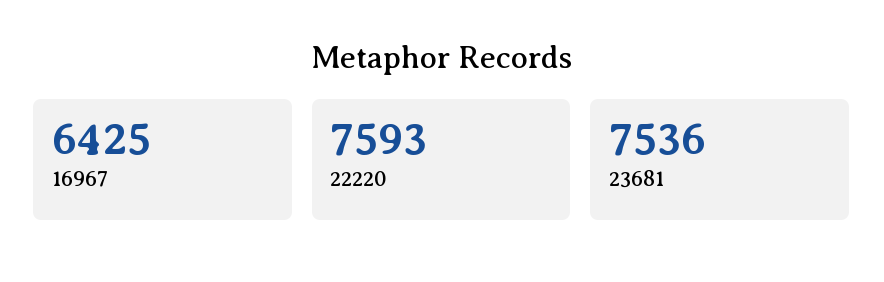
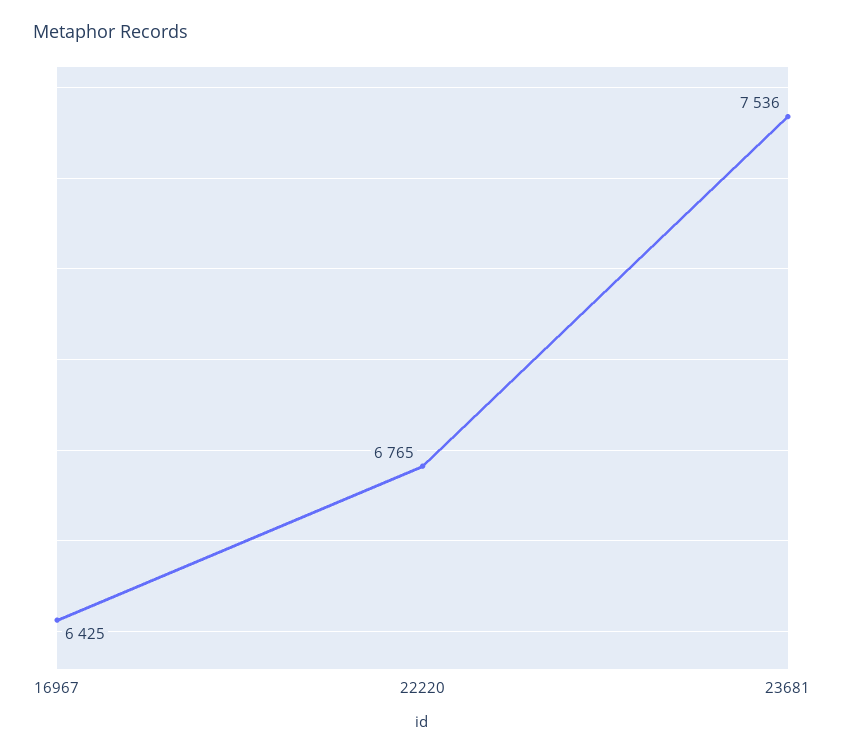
22220: 7593 -> 6765

